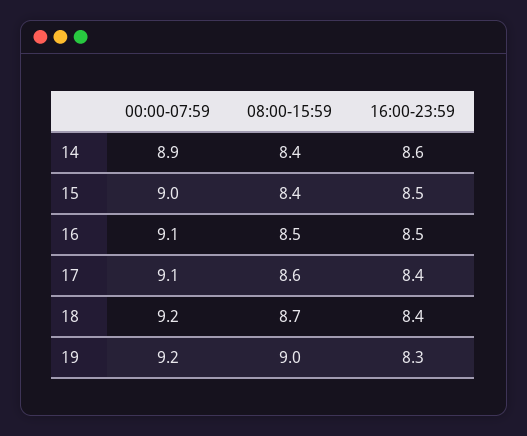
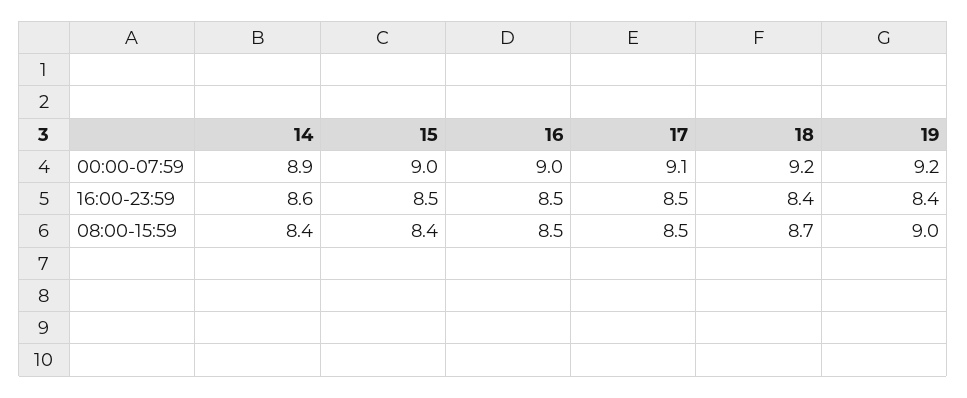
00:00-07:59, 16: 9.1 -> 9
08:00-15:59, 17: 8.6 -> 8.5
16:00-23:59, 17: 8.4 -> 8.5
16:00-23:59, 19: 8.3 -> 8.4

